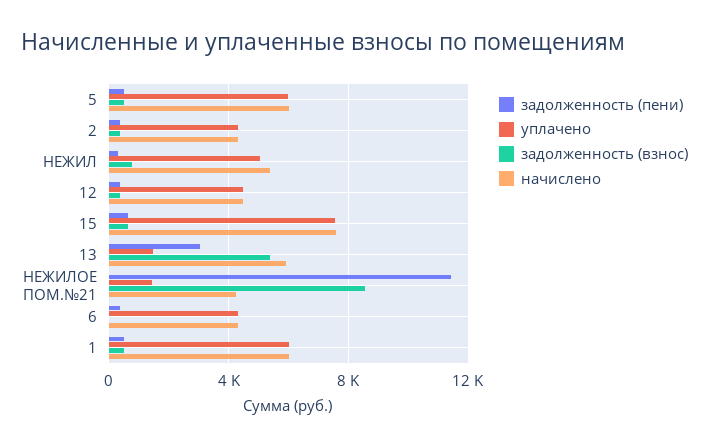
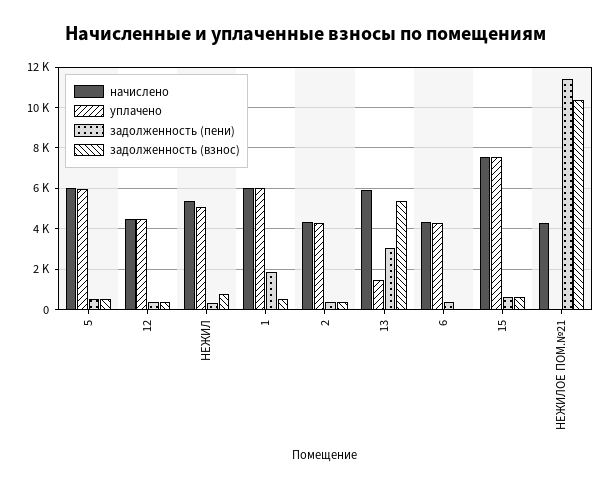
уплачено, НЕЖИЛОЕ ПОМ.№21: 1500 -> 0
задолженность (взнос), НЕЖИЛОЕ ПОМ.№21: 8500 -> 10500
задолженность (пени), 1: 500 -> 2000

